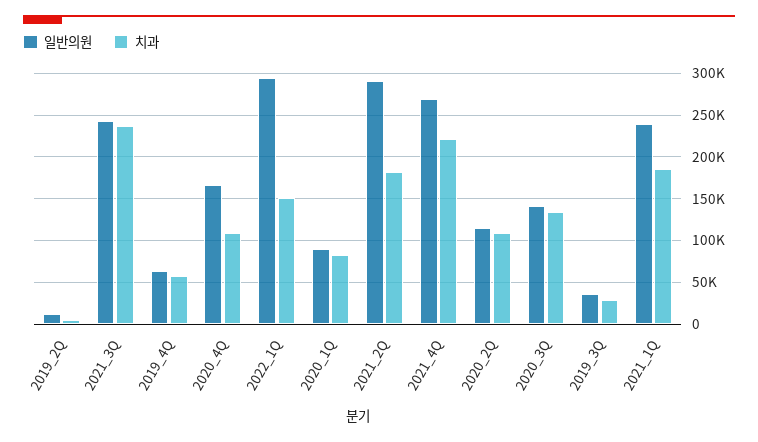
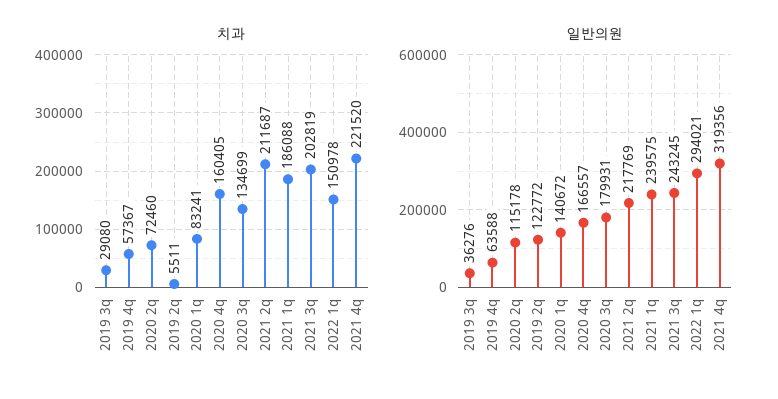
일반의원, 2019_2Q: 10000 -> 122772
치과, 2021_3Q: 240000 -> 202819
치과, 2020_4Q: 110000 -> 160405
일반의원, 2020_1Q: 90000 -> 140672
일반의원, 2021_2Q: 290000 -> 217769
치과, 2021_2Q: 180000 -> 211687
일반의원, 2021_4Q: 270000 -> 319356
치과, 2020_2Q: 110000 -> 72460
일반의원, 2020_3Q: 140000 -> 179931

